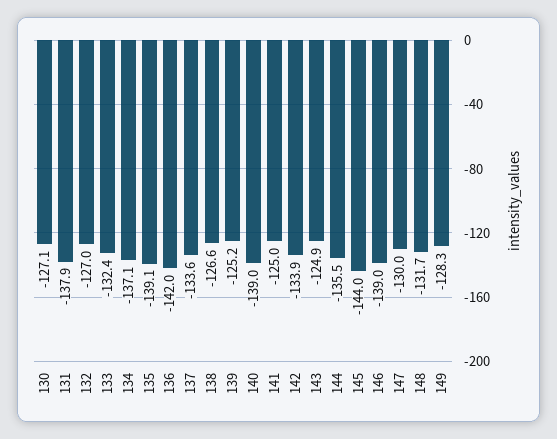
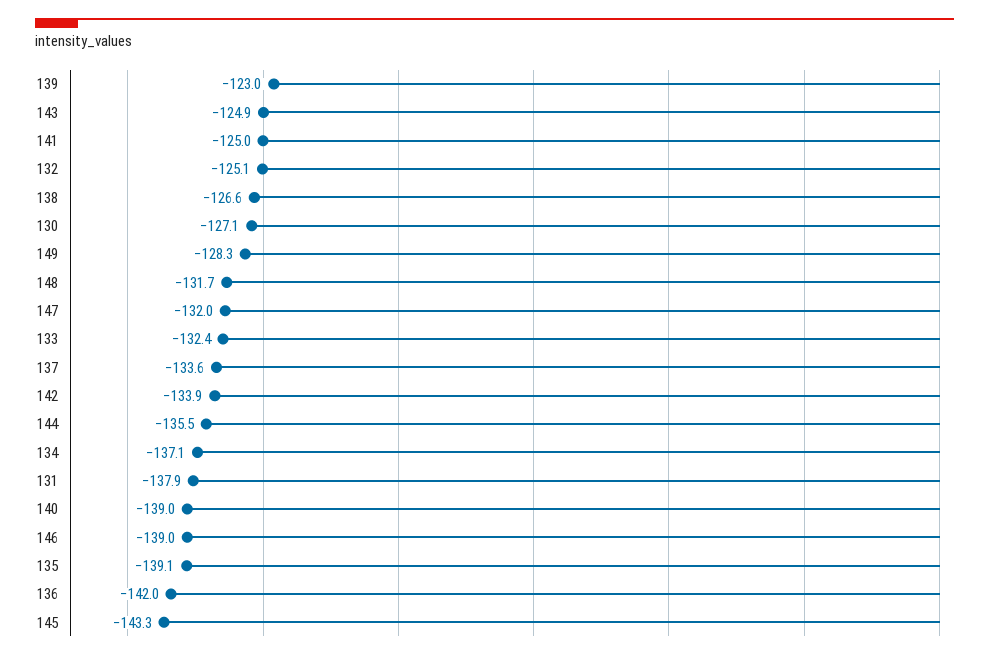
132: -127 -> -125.1
139: -125.2 -> -123
145: -144 -> -143.3
147: -130 -> -132

